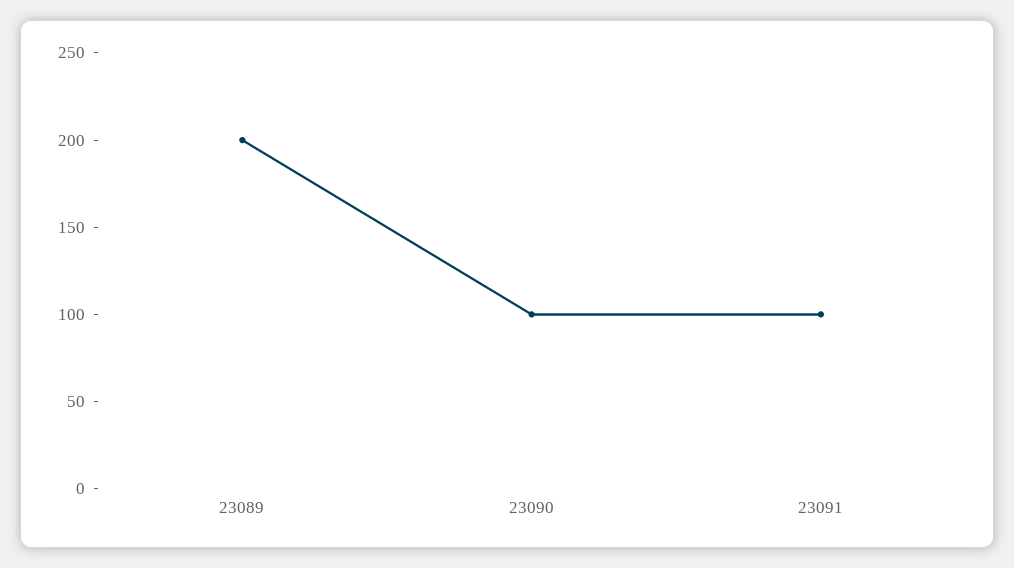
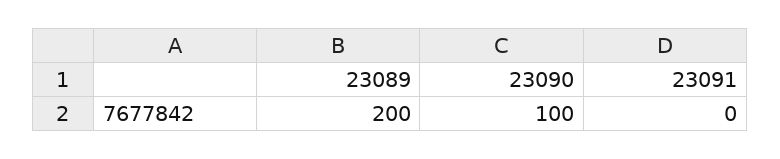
23091: 100 -> 0

